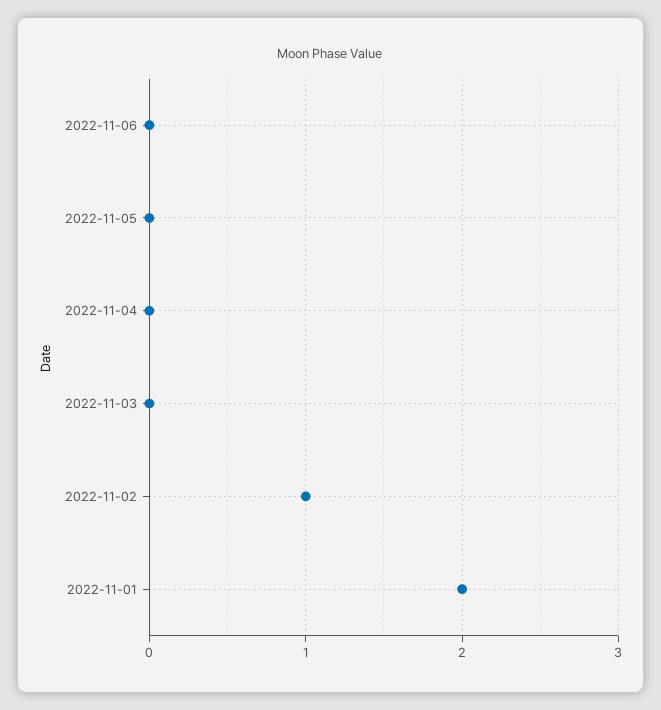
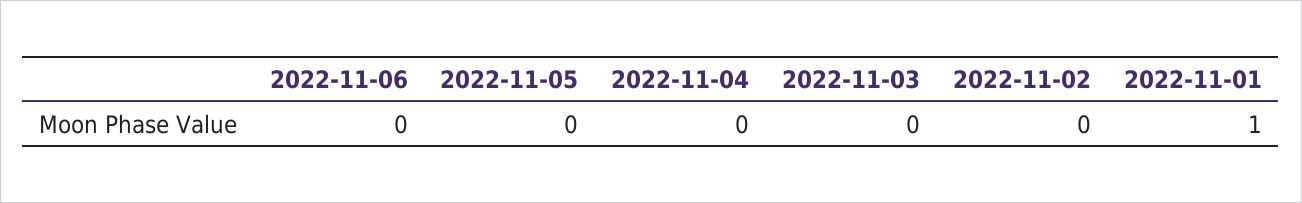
2022-11-02: 1 -> 0
2022-11-01: 2 -> 1

